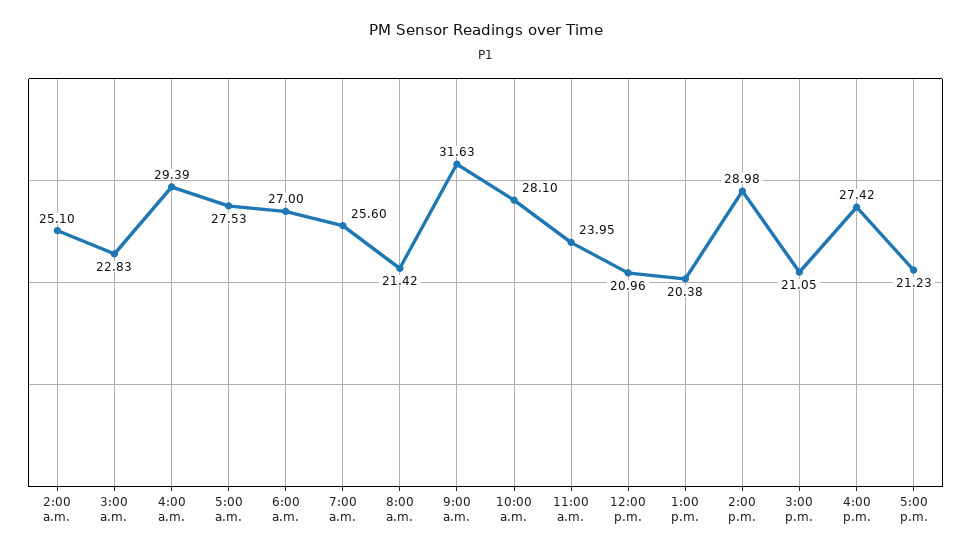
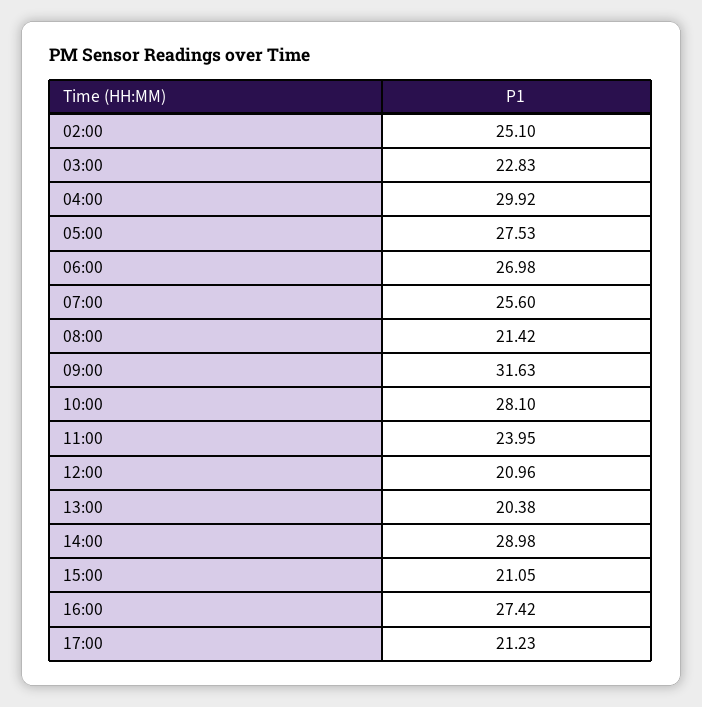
4:00 a.m.: 29.39 -> 29.92
6:00 a.m.: 27 -> 26.98

